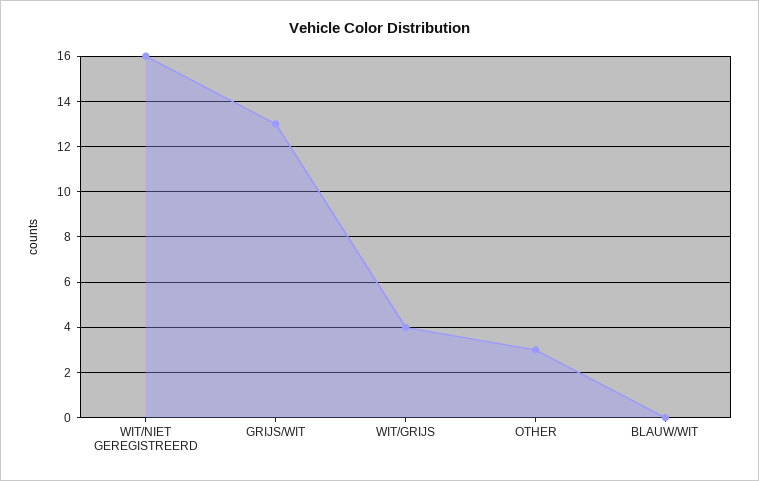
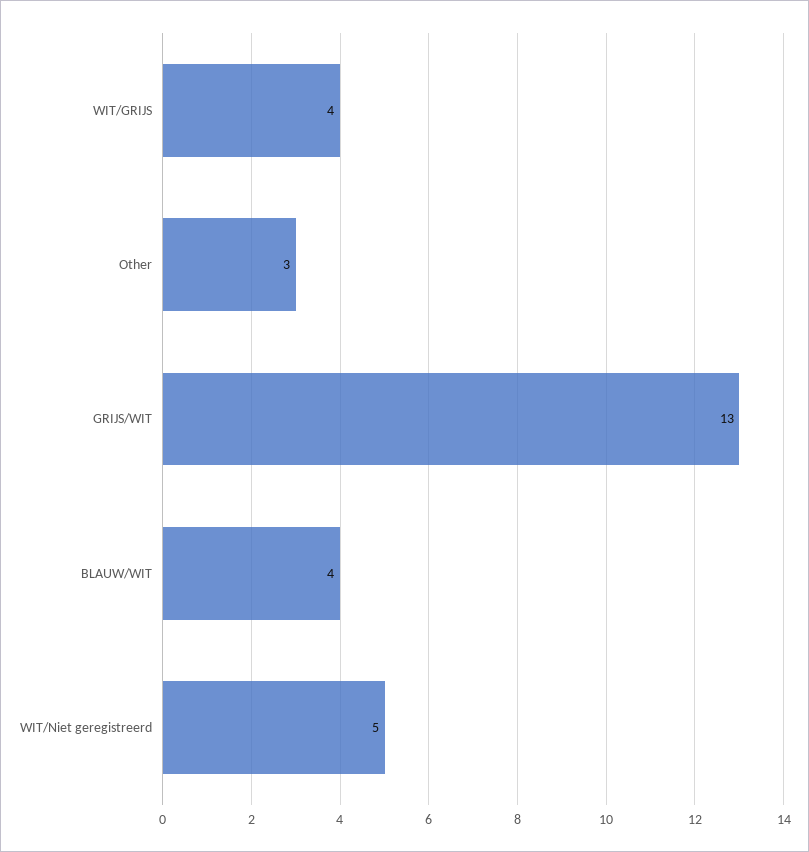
WIT/NIET GEREGISTREERD: 16 -> 5
BLAUW/WIT: 0 -> 4

